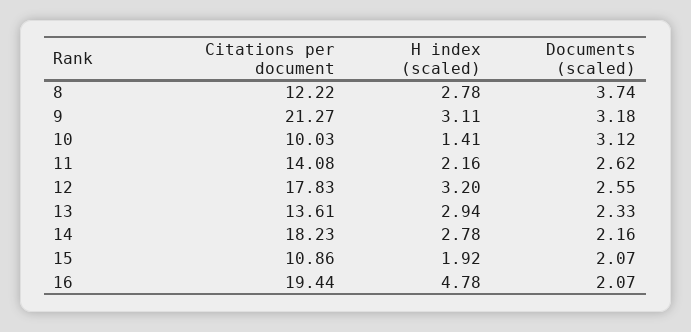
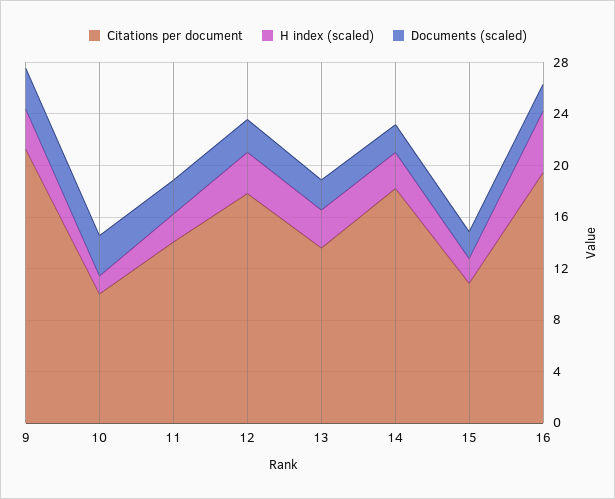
Citations per document, 8: 12.22 -> none
H index (scaled), 8: 2.78 -> none
Documents (scaled), 8: 3.74 -> none

